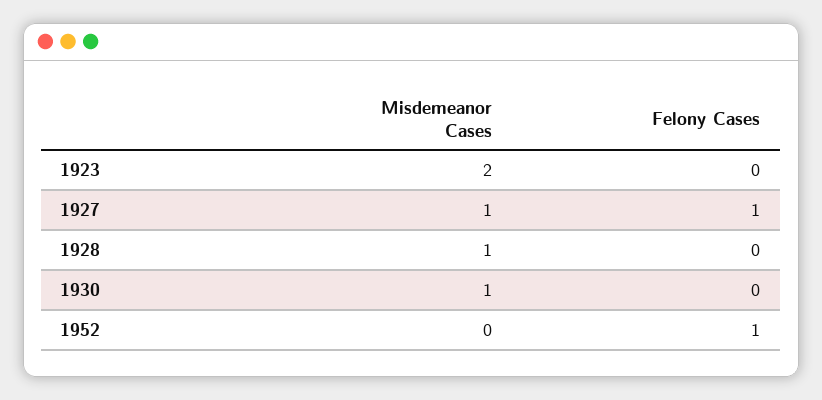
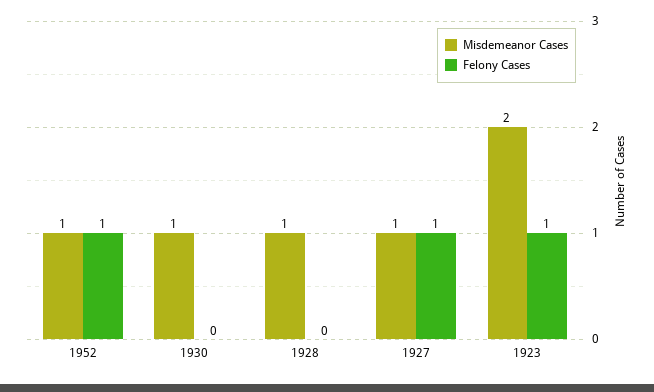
Felony Cases, 1923: 0 -> 1
Misdemeanor Cases, 1952: 0 -> 1

